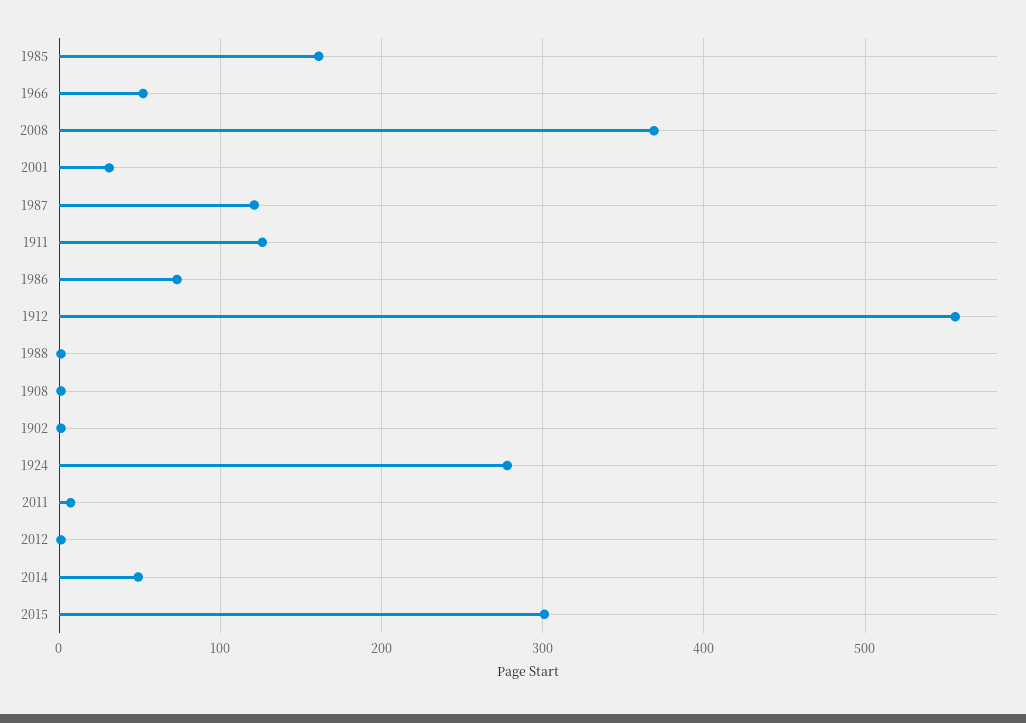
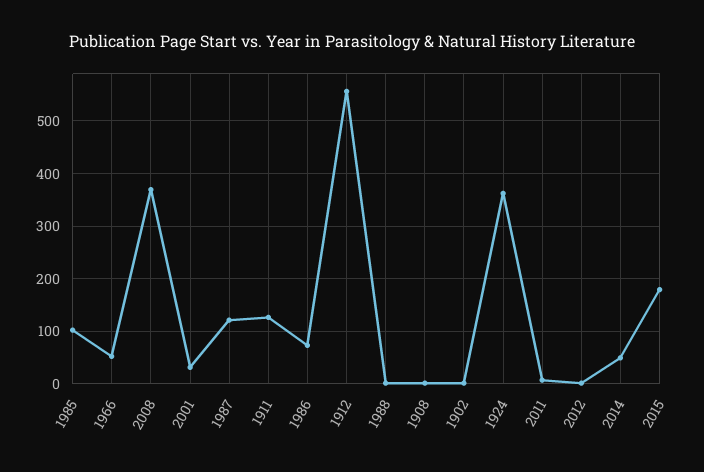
1985: 160 -> 100
1924: 280 -> 360
2015: 300 -> 180

